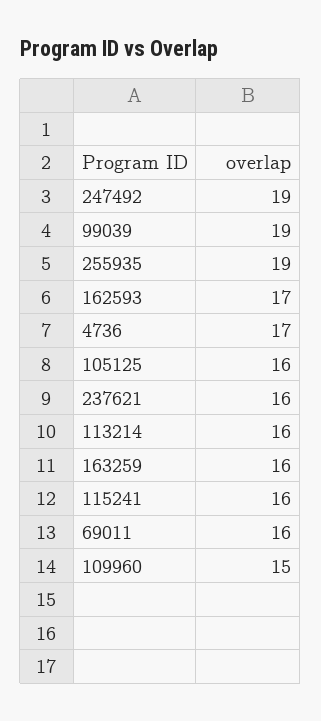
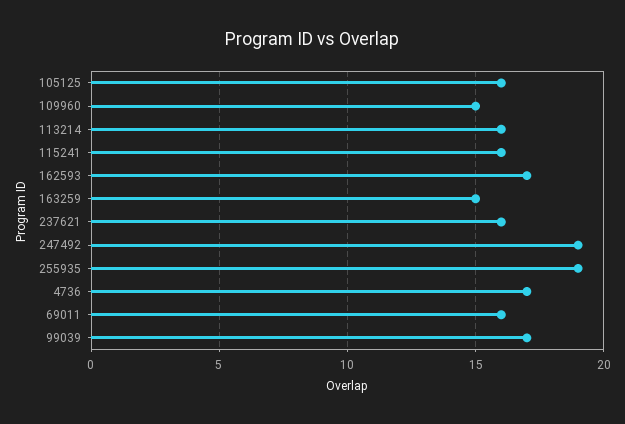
99039: 19 -> 17
163259: 16 -> 15

